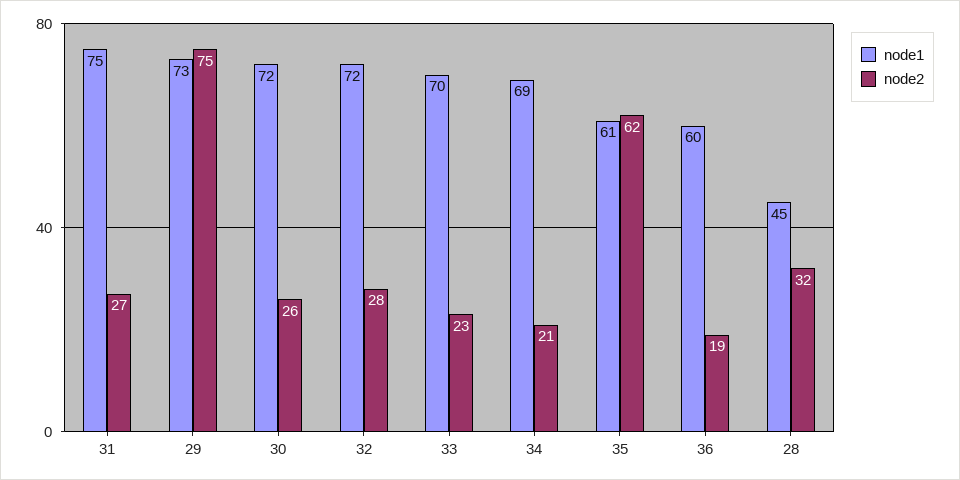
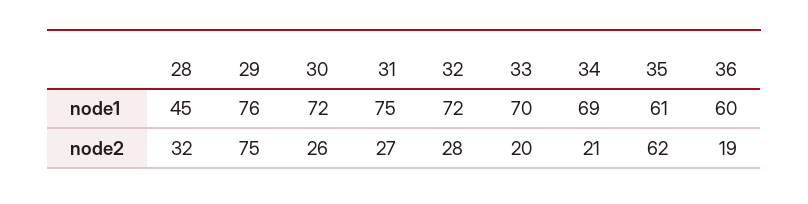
node1, 29: 73 -> 76
node2, 33: 23 -> 20

